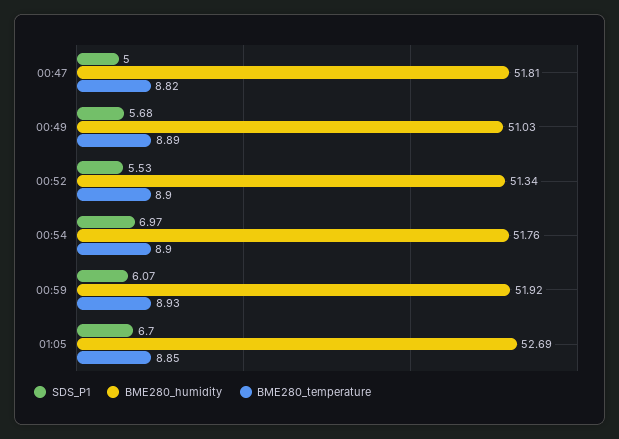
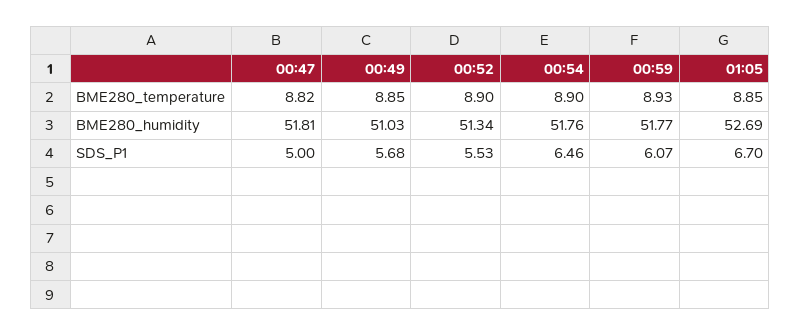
BME280_temperature, 00:49: 8.89 -> 8.85
SDS_P1, 00:54: 6.97 -> 6.46
BME280_humidity, 00:59: 51.92 -> 51.77

